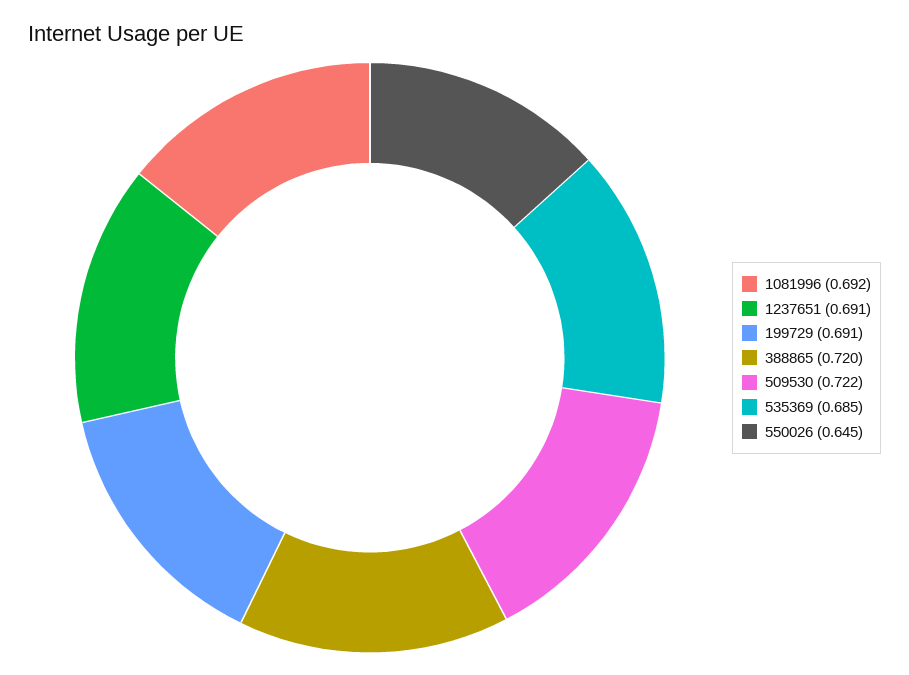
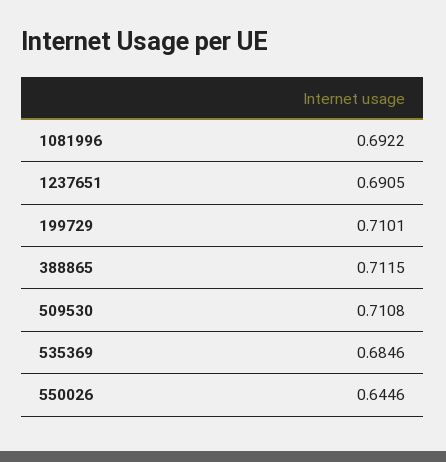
199729: 0.691 -> 0.7101
388865: 0.72 -> 0.7115
509530: 0.722 -> 0.7108

